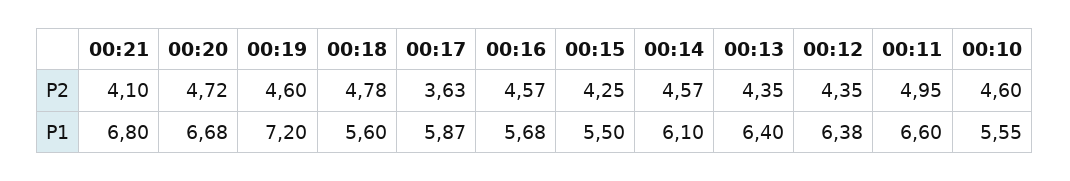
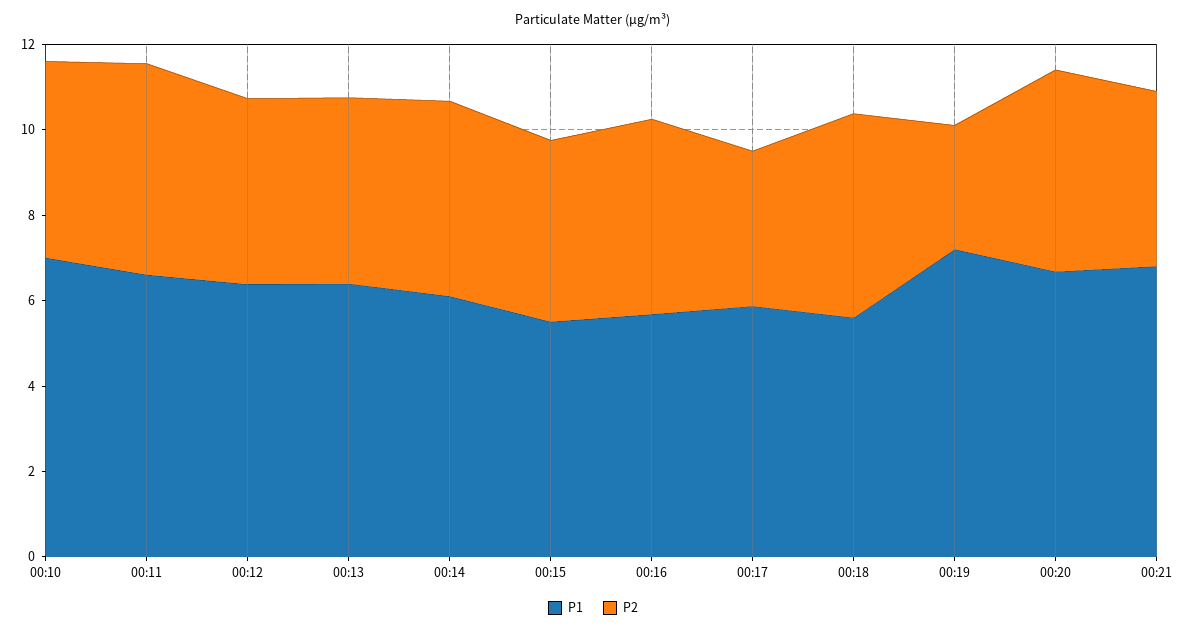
P2, 00:19: 4.6 -> 3
P1, 00:10: 5.55 -> 7

